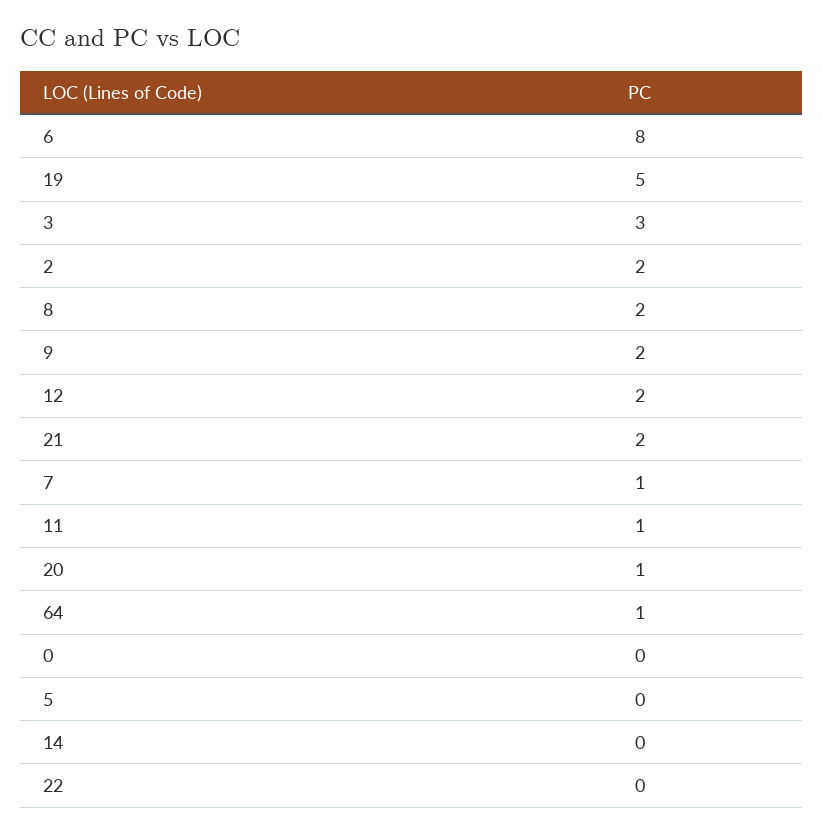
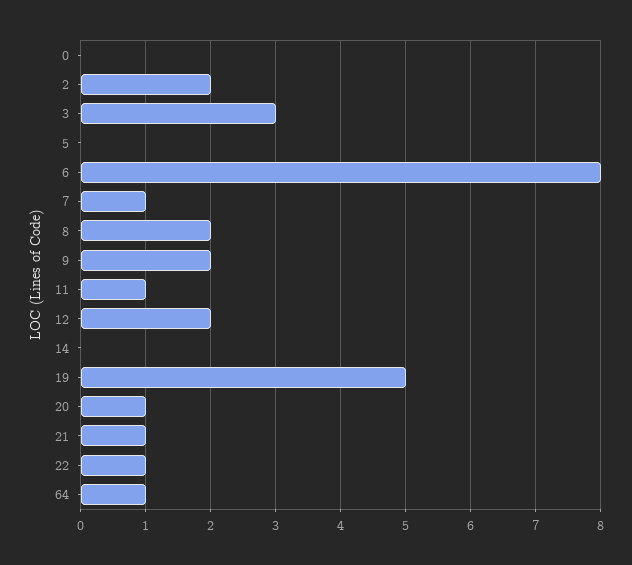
21: 2 -> 1
22: 0 -> 1

